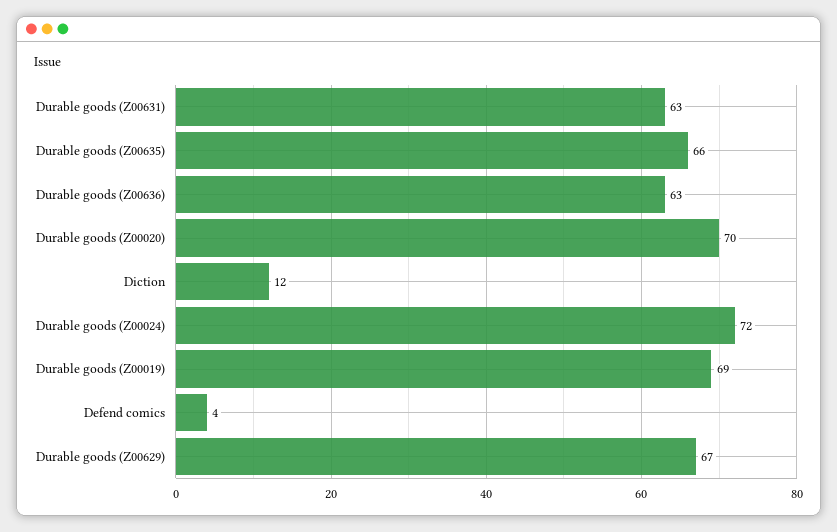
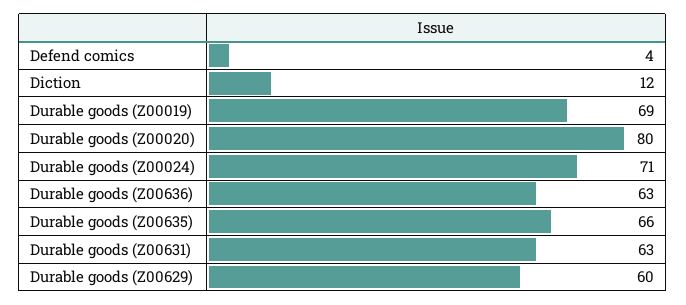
Durable goods (Z00020): 70 -> 80
Durable goods (Z00024): 72 -> 71
Durable goods (Z00629): 67 -> 60

